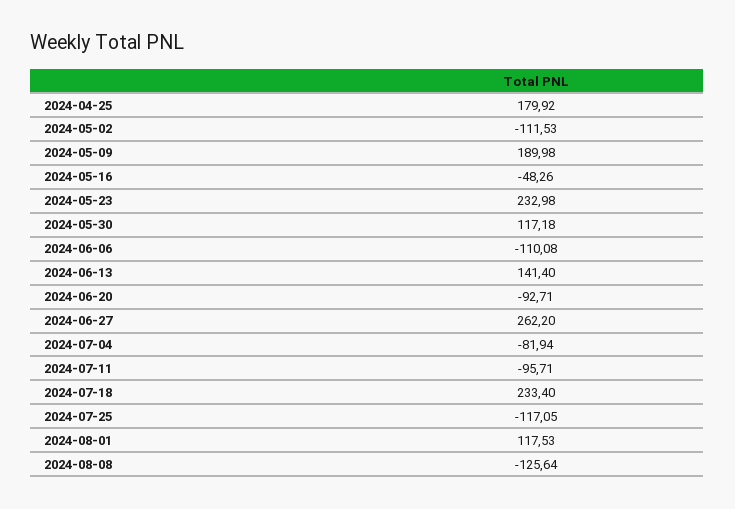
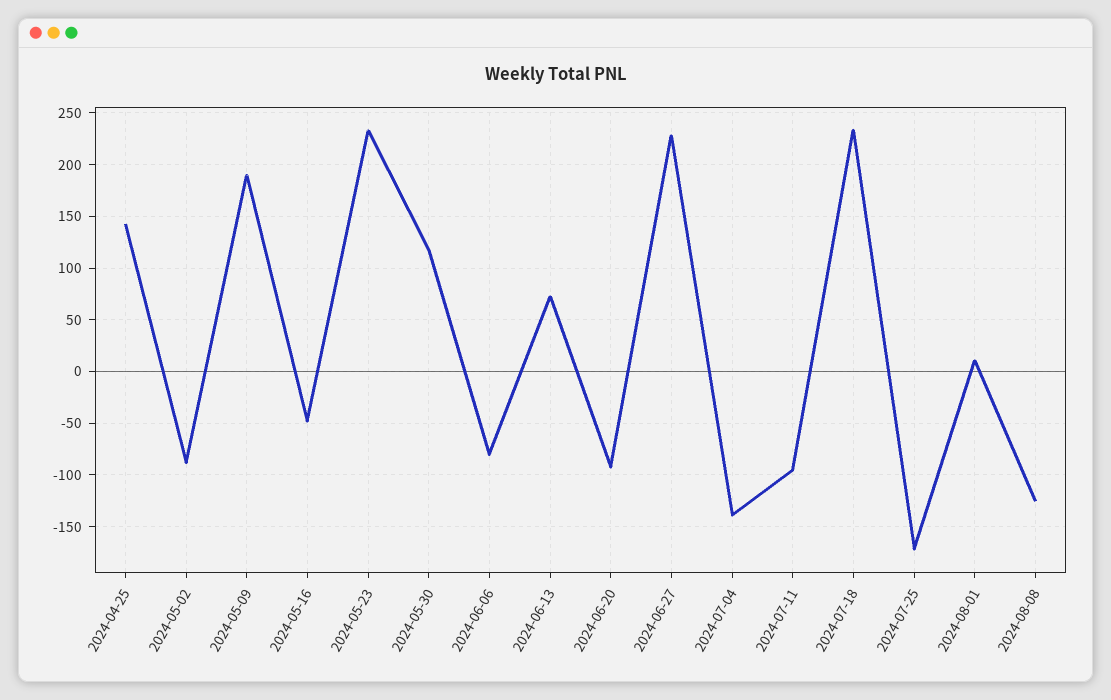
2024-04-25: 179.92 -> 140
2024-05-02: -111.53 -> -90
2024-06-06: -110.08 -> -80
2024-06-13: 141.4 -> 70
2024-06-27: 262.2 -> 230
2024-07-04: -81.94 -> -140
2024-07-25: -117.05 -> -170
2024-08-01: 117.53 -> 10

